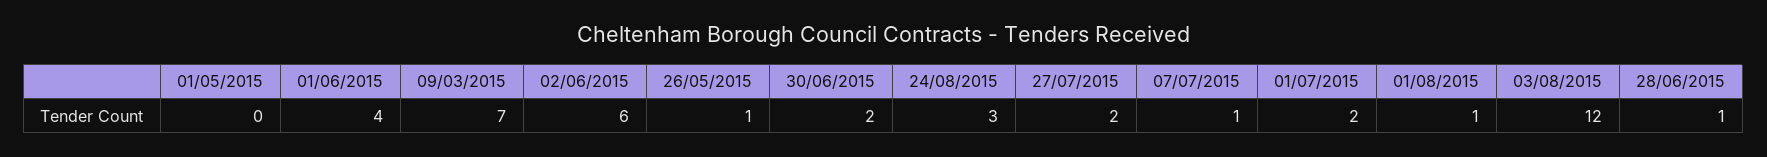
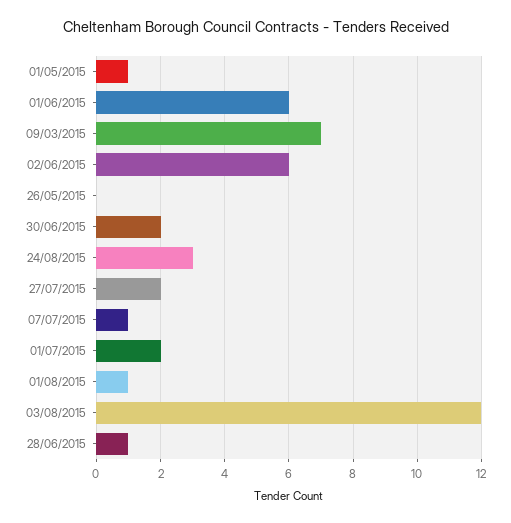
01/05/2015: 0 -> 1
01/06/2015: 4 -> 6
26/05/2015: 1 -> 0

